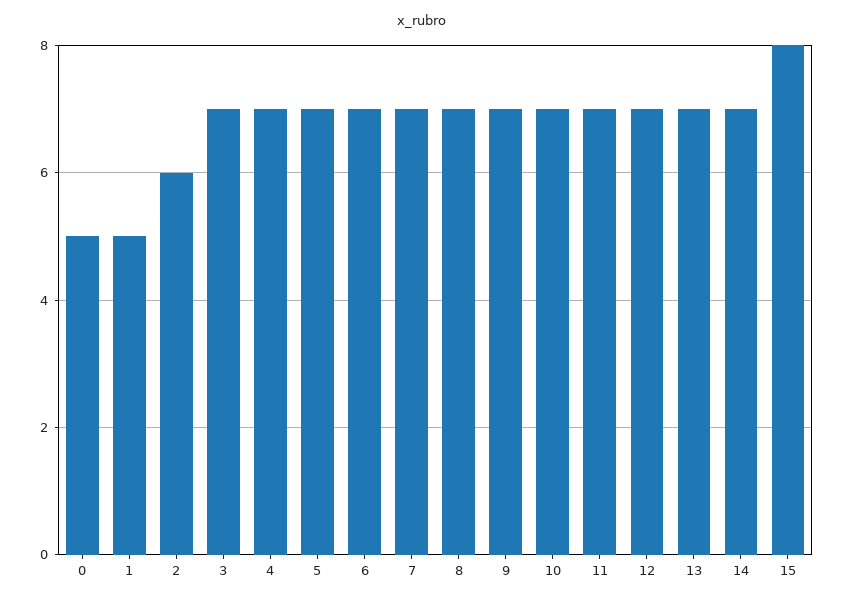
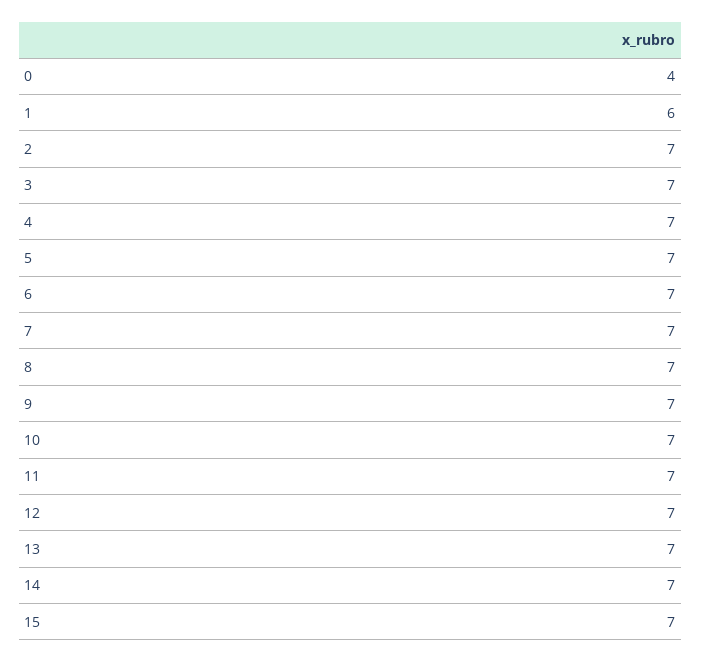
0: 5 -> 4
1: 5 -> 6
2: 6 -> 7
15: 8 -> 7

